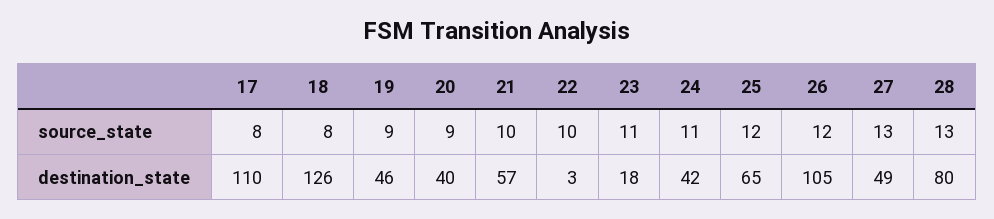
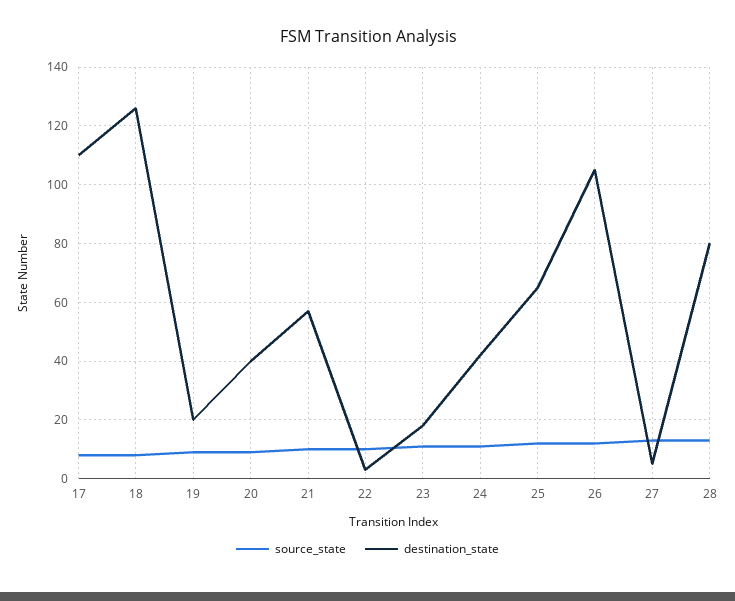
destination_state, 19: 46 -> 20
destination_state, 27: 49 -> 5

